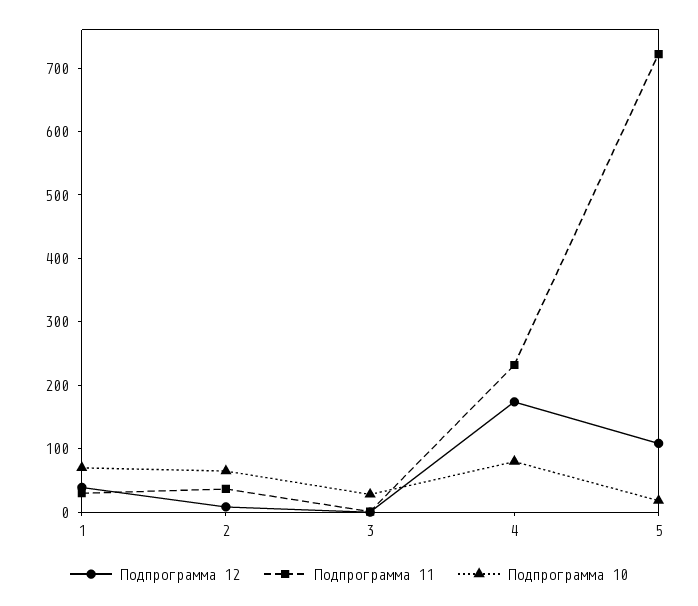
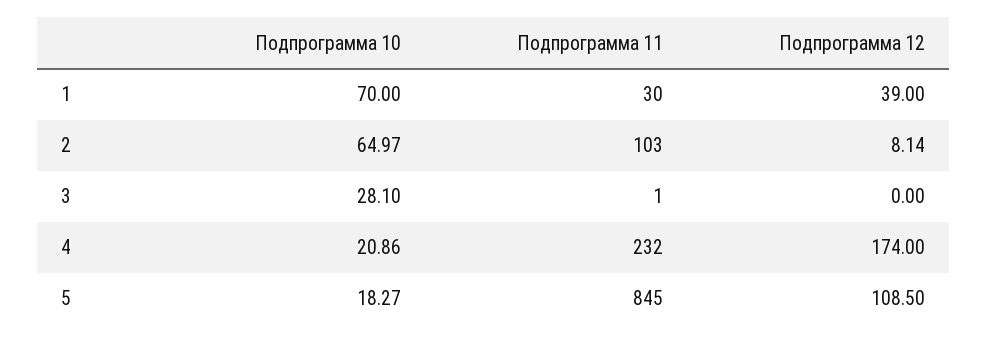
Подпрограмма 11, 2: 40 -> 103
Подпрограмма 10, 4: 80 -> 20.86
Подпрограмма 11, 5: 720 -> 845

